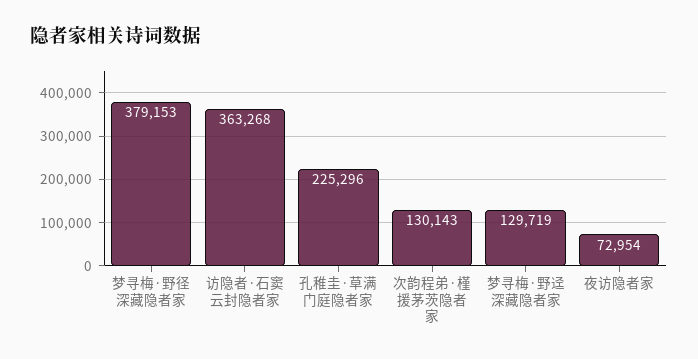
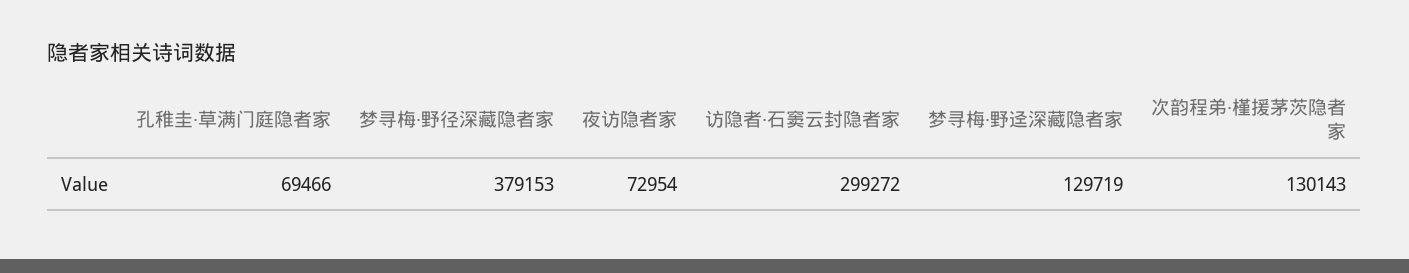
访隐者·石窦云封隐者家: 363268 -> 299272
孔稚圭·草满门庭隐者家: 225296 -> 69466

